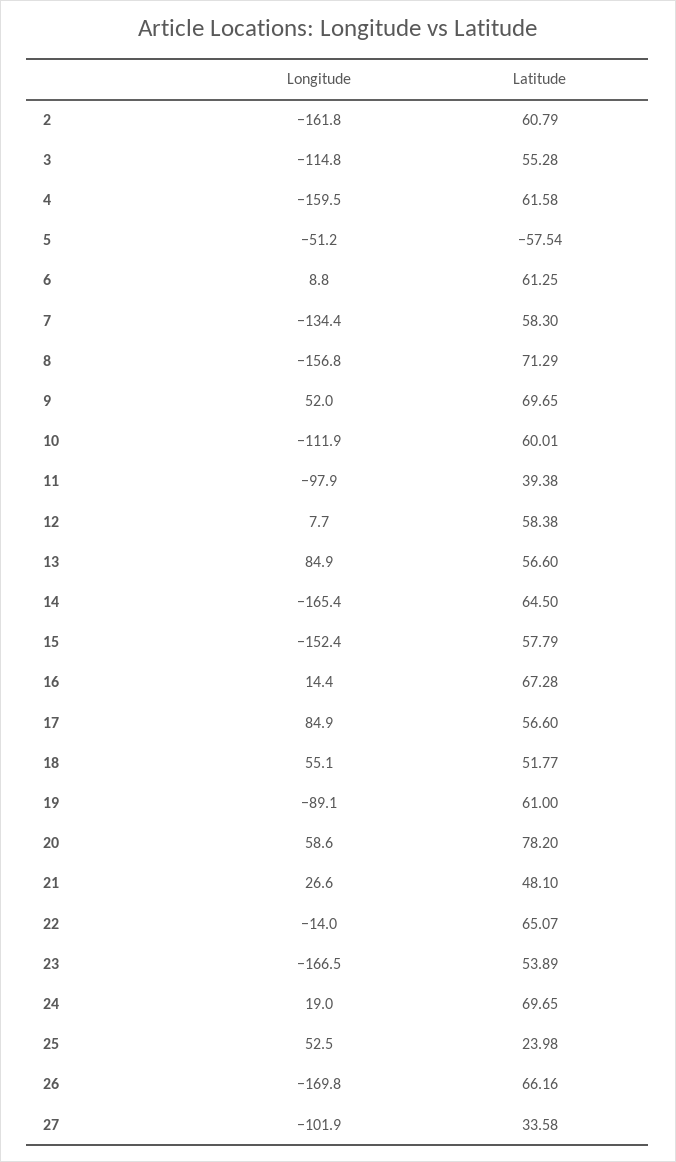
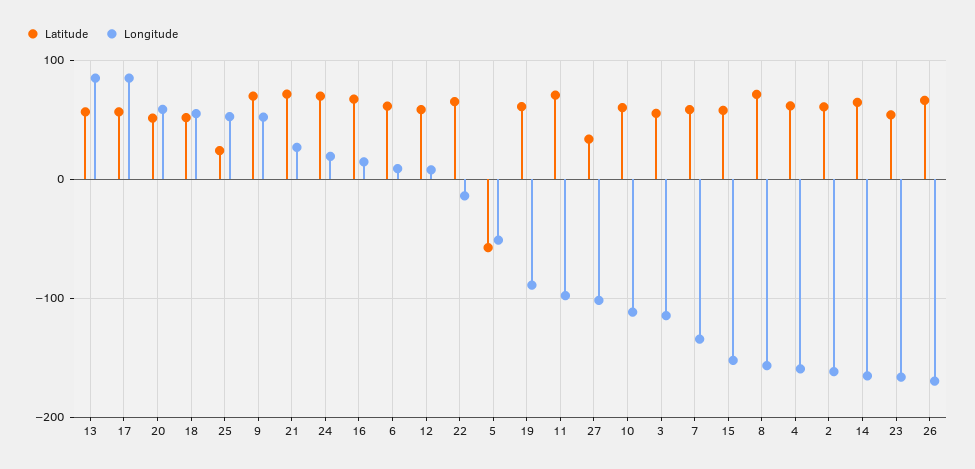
Latitude, 11: 39.38 -> 70
Latitude, 20: 78.2 -> 50
Latitude, 21: 48.1 -> 70

